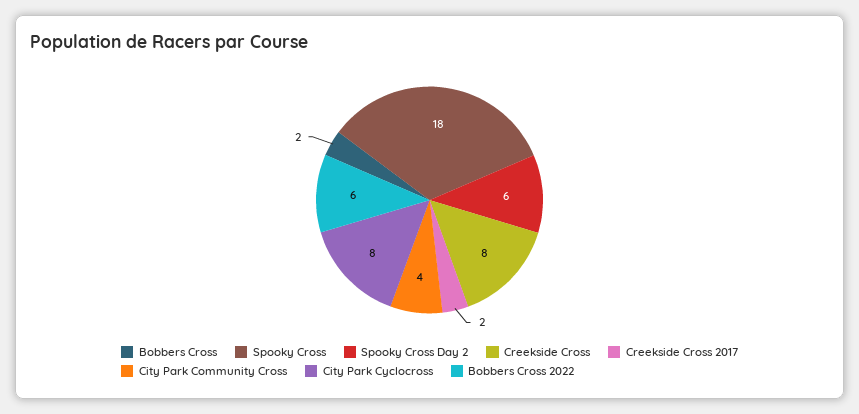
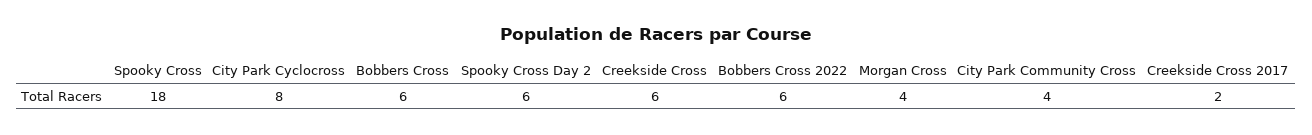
Bobbers Cross: 2 -> 6
Creekside Cross: 8 -> 6
Morgan Cross: none -> 4

